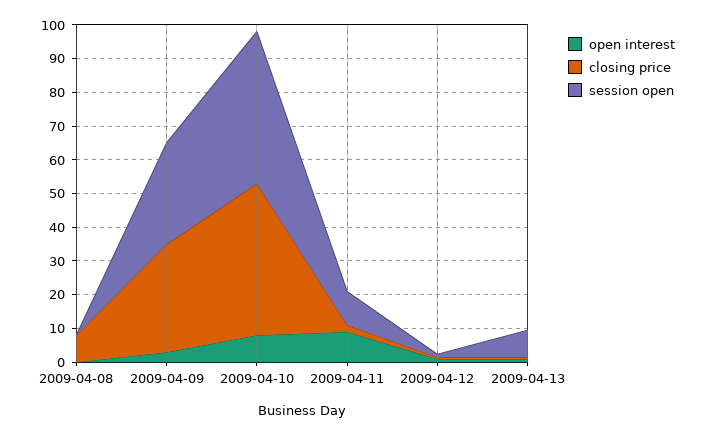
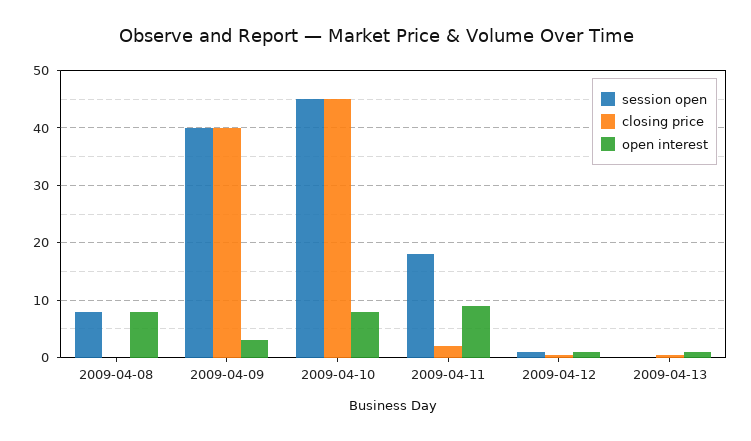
open interest, 2009-04-08: 0 -> 8
closing price, 2009-04-08: 7.5 -> 0
session open, 2009-04-08: 0 -> 8
closing price, 2009-04-09: 32.5 -> 40
session open, 2009-04-09: 30 -> 40
session open, 2009-04-11: 10 -> 18
session open, 2009-04-13: 7.5 -> 0

